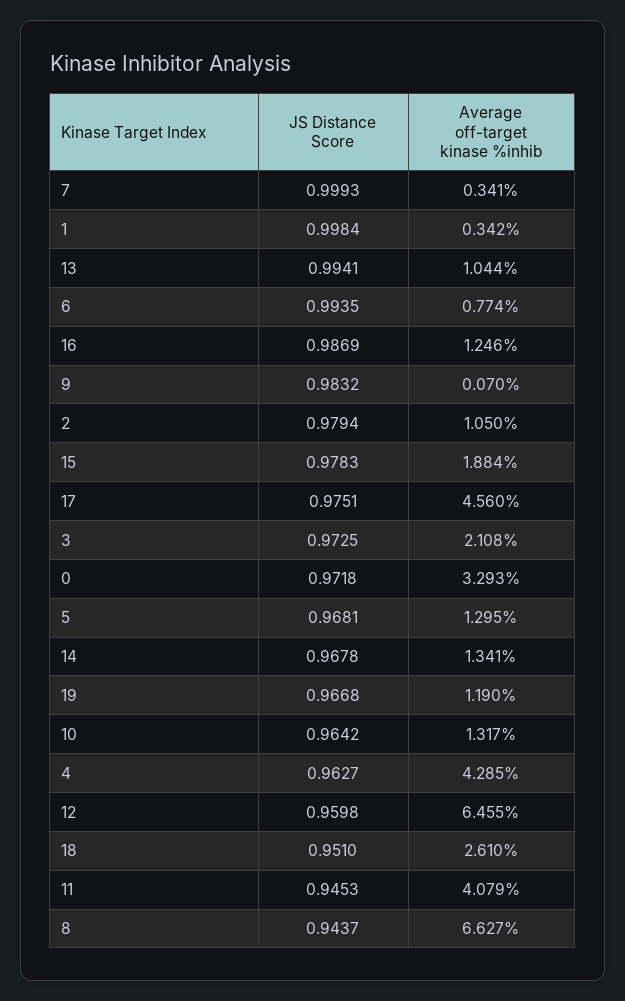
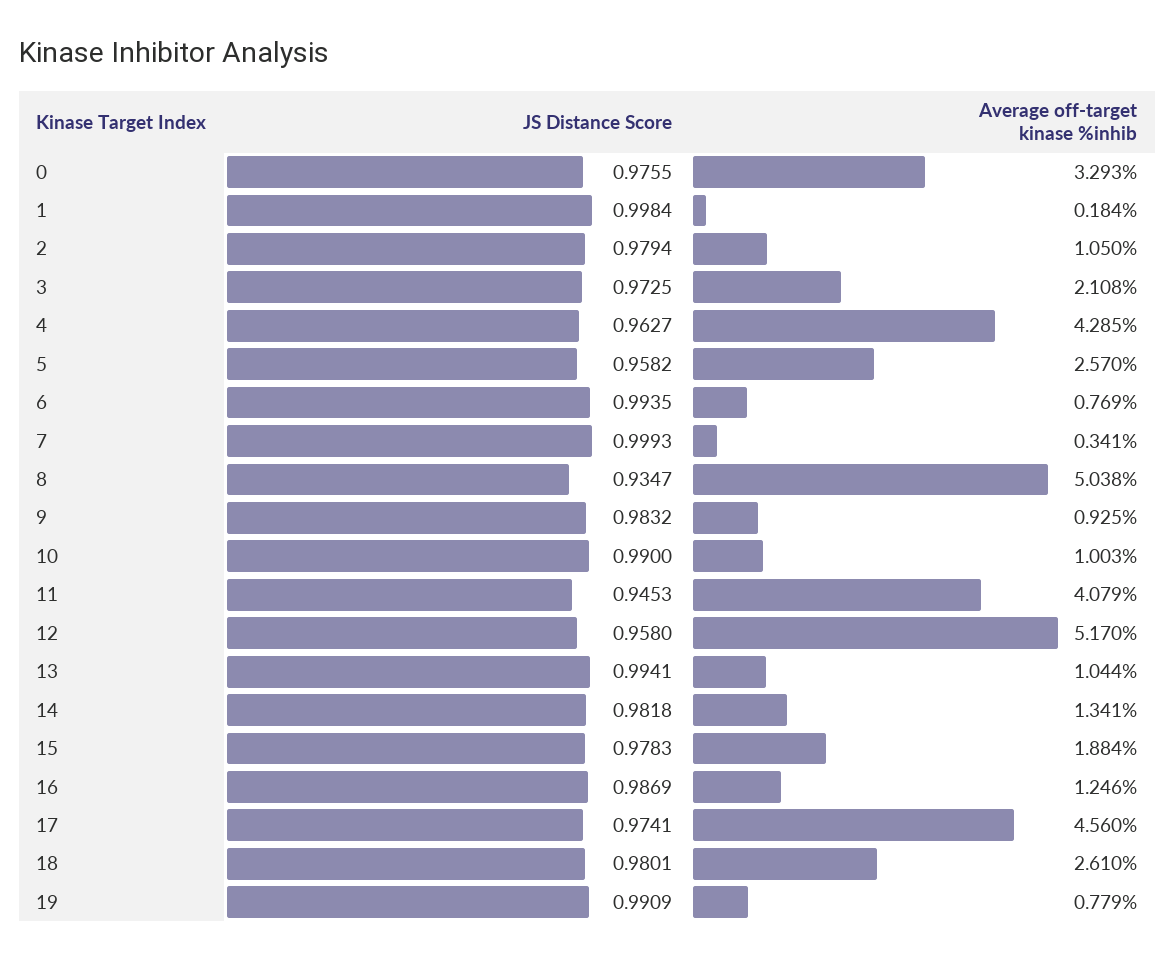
Average off-target kinase %inhib, 1: 0.342 -> 0.184
Average off-target kinase %inhib, 6: 0.774 -> 0.769
Average off-target kinase %inhib, 9: 0.07 -> 0.925
JS Distance Score, 17: 0.9751 -> 0.9741
JS Distance Score, 0: 0.9718 -> 0.9755
JS Distance Score, 5: 0.9681 -> 0.9582
Average off-target kinase %inhib, 5: 1.295 -> 2.57
JS Distance Score, 14: 0.9678 -> 0.9818
JS Distance Score, 19: 0.9668 -> 0.9909
Average off-target kinase %inhib, 19: 1.19 -> 0.779
JS Distance Score, 10: 0.9642 -> 0.99
Average off-target kinase %inhib, 10: 1.317 -> 1.003
JS Distance Score, 12: 0.9598 -> 0.958
Average off-target kinase %inhib, 12: 6.455 -> 5.17
JS Distance Score, 18: 0.951 -> 0.9801
JS Distance Score, 8: 0.9437 -> 0.9347
Average off-target kinase %inhib, 8: 6.627 -> 5.038

